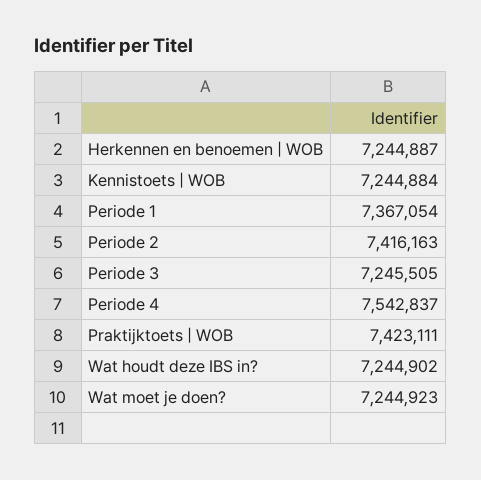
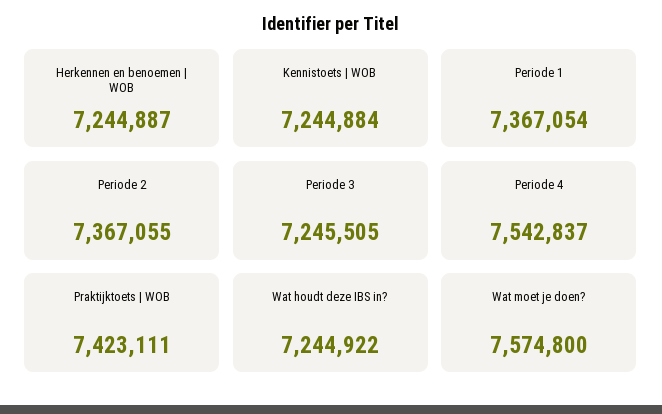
Periode 2: 7416163 -> 7367055
Wat houdt deze IBS in?: 7244902 -> 7244922
Wat moet je doen?: 7244923 -> 7574800

